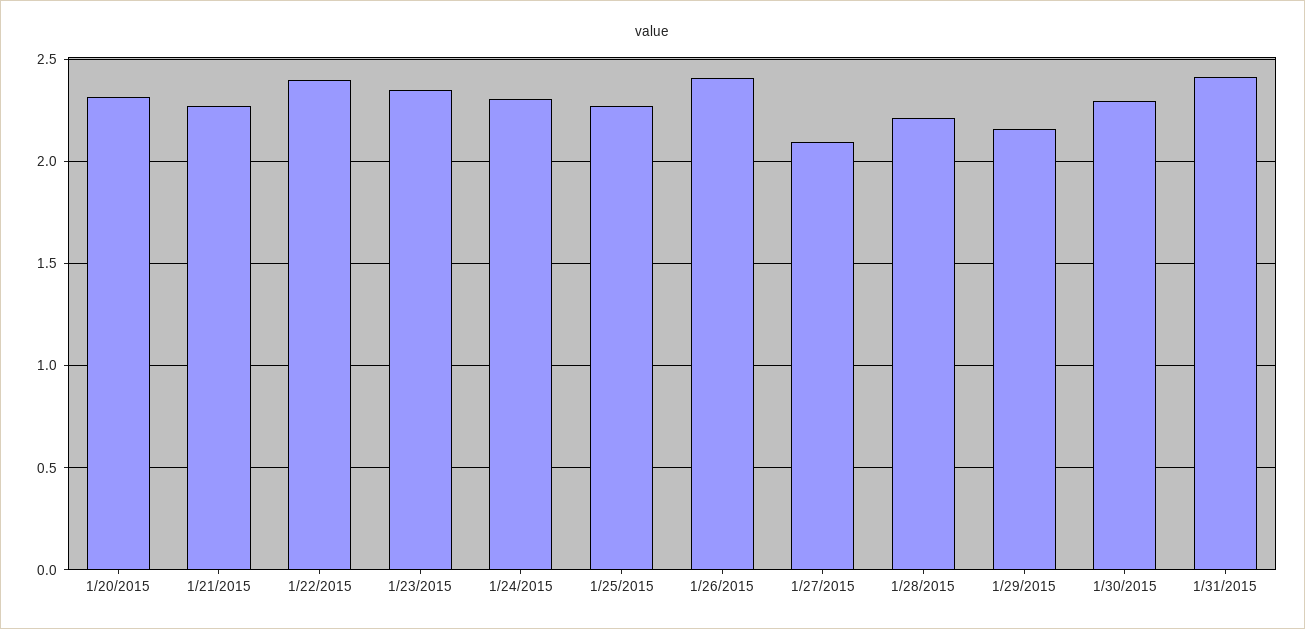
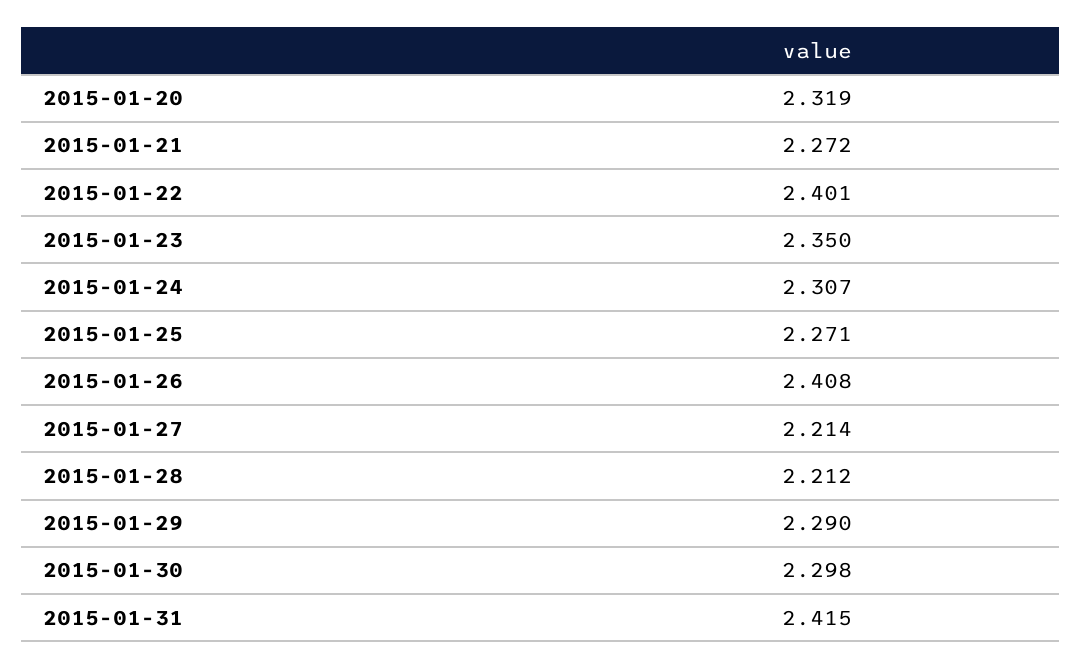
1/27/2015: 2.1 -> 2.214
1/29/2015: 2.15 -> 2.29

